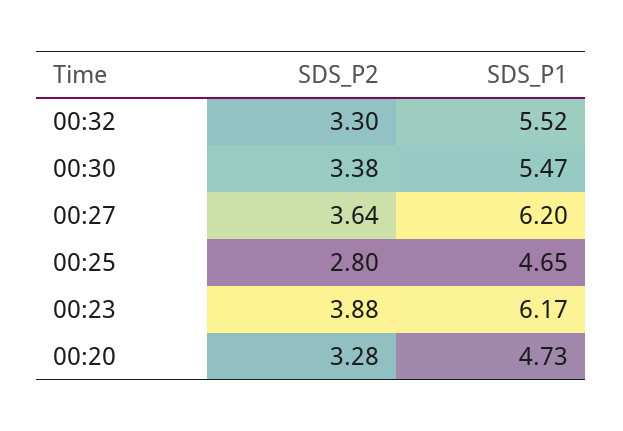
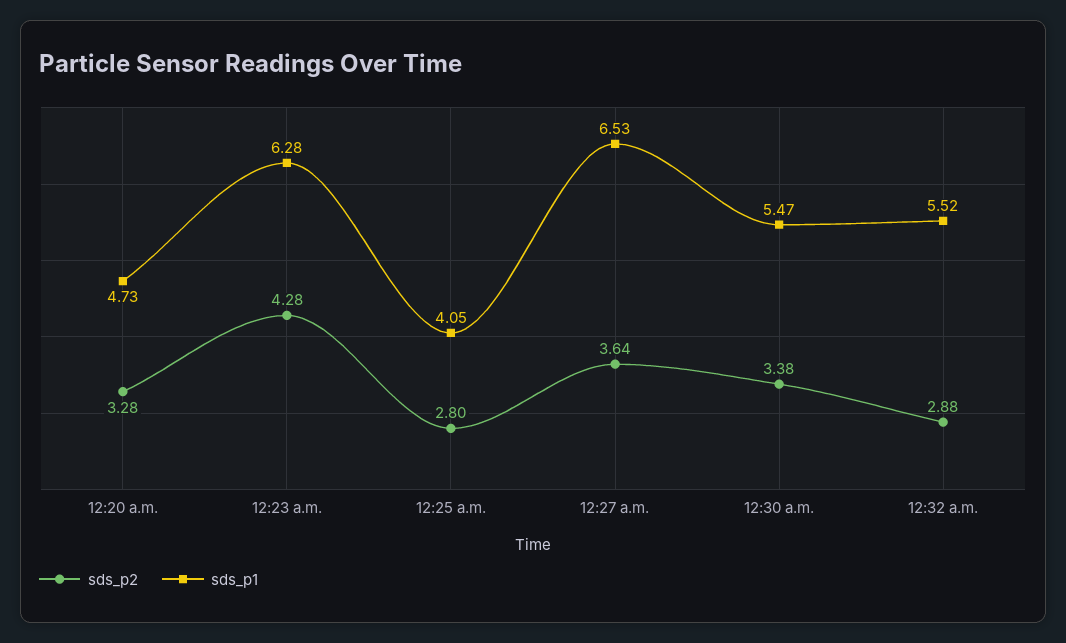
SDS_P2, 00:32: 3.3 -> 2.88
SDS_P1, 00:27: 6.2 -> 6.53
SDS_P1, 00:25: 4.65 -> 4.05
SDS_P2, 00:23: 3.88 -> 4.28
SDS_P1, 00:23: 6.17 -> 6.28

